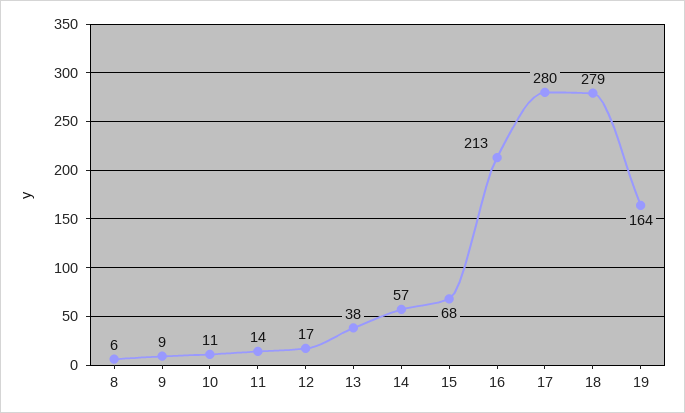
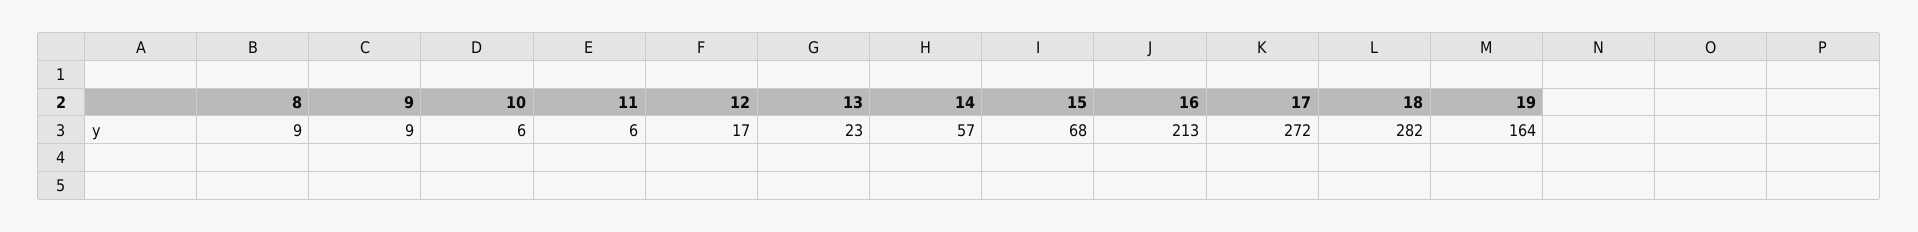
8: 6 -> 9
10: 11 -> 6
11: 14 -> 6
13: 38 -> 23
17: 280 -> 272
18: 279 -> 282

